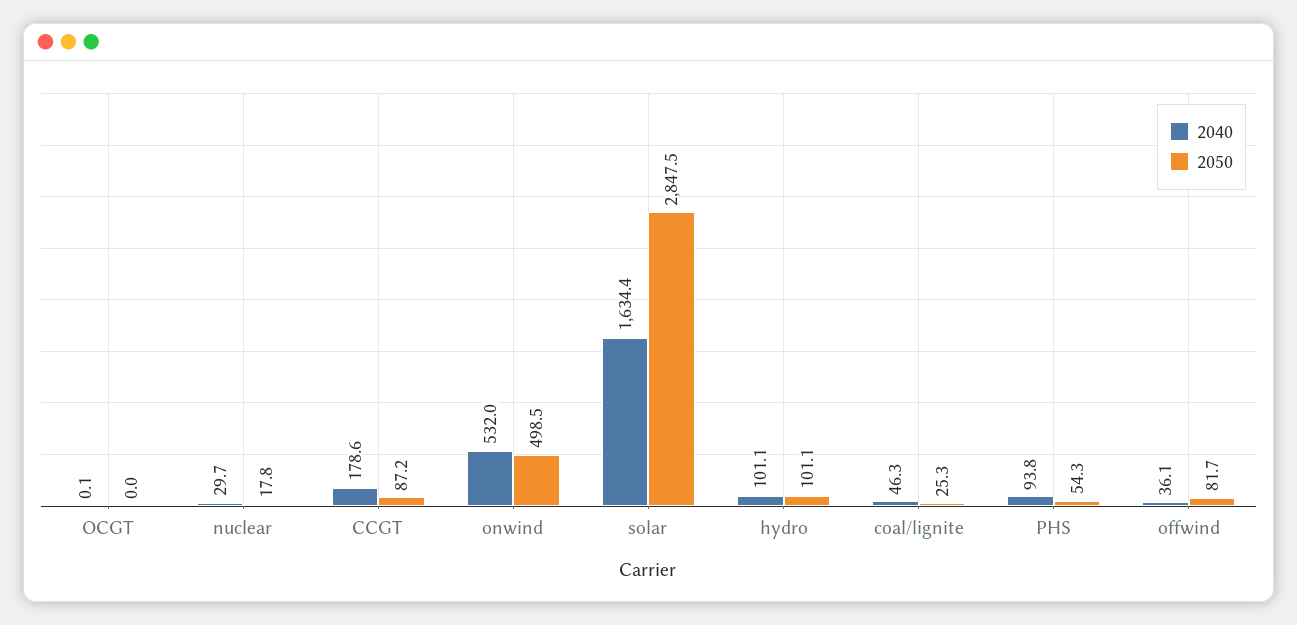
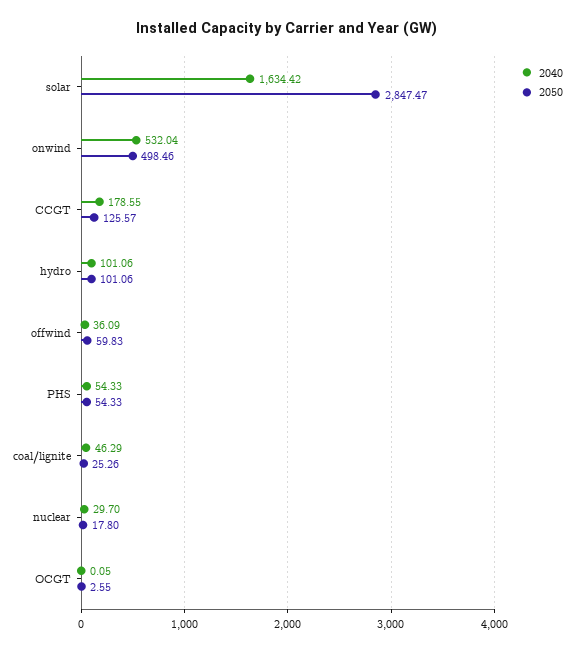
2050, OCGT: 0 -> 2.55
2050, CCGT: 87.2 -> 125.57
2040, PHS: 93.8 -> 54.33
2050, offwind: 81.7 -> 59.83

